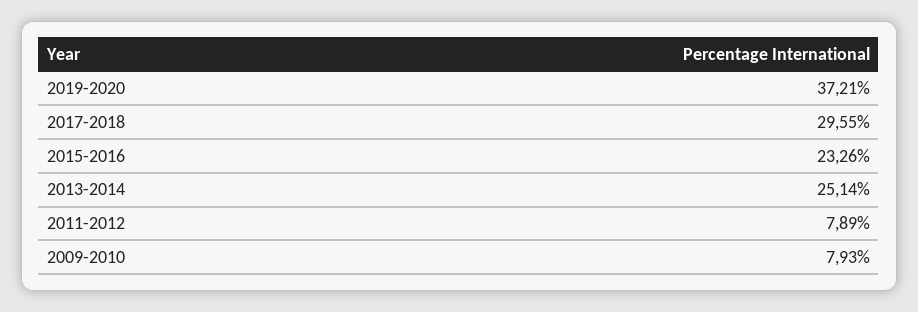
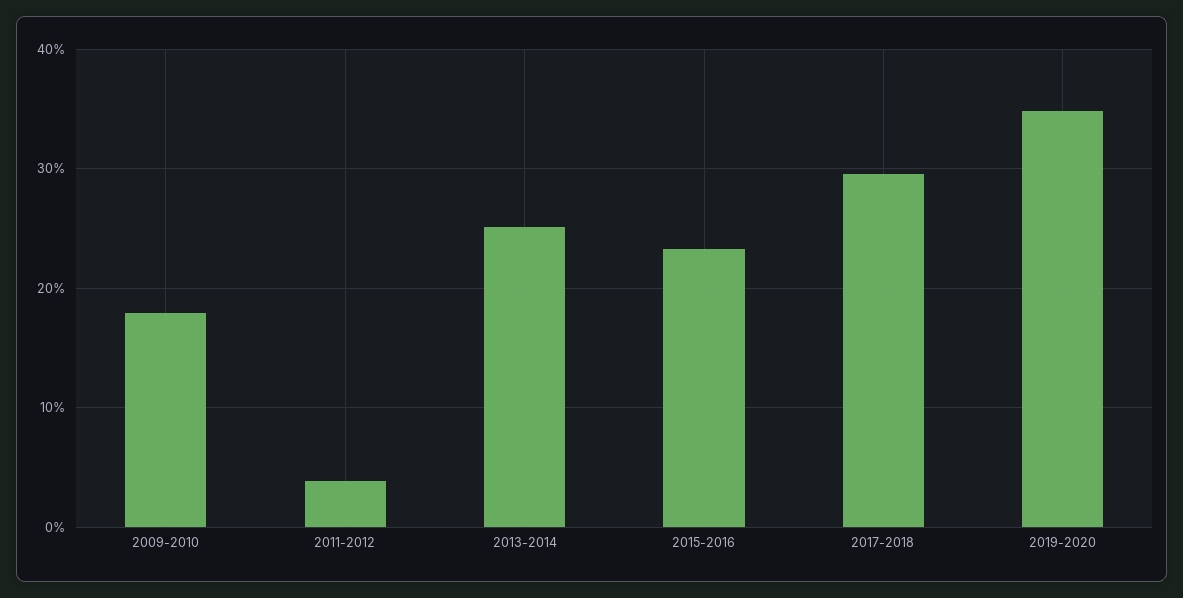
2019-2020: 37.21 -> 35
2011-2012: 7.89 -> 4
2009-2010: 7.93 -> 18

